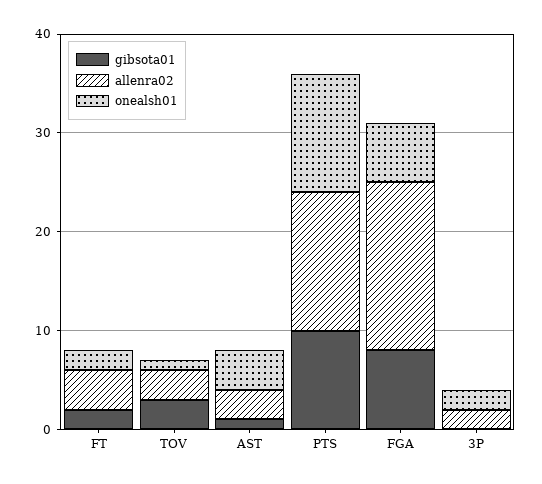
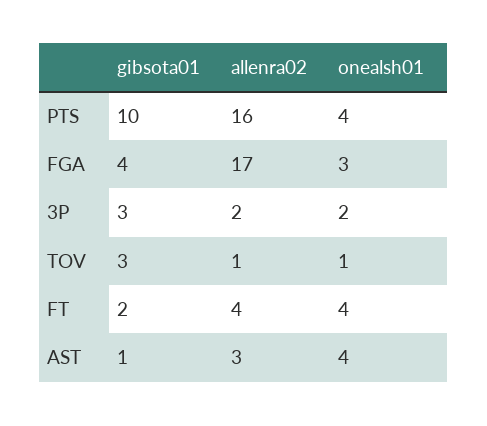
onealsh01, FT: 2 -> 4
allenra02, TOV: 3 -> 1
allenra02, PTS: 14 -> 16
onealsh01, PTS: 12 -> 4
gibsota01, FGA: 8 -> 4
onealsh01, FGA: 6 -> 3
gibsota01, 3P: 0 -> 3

